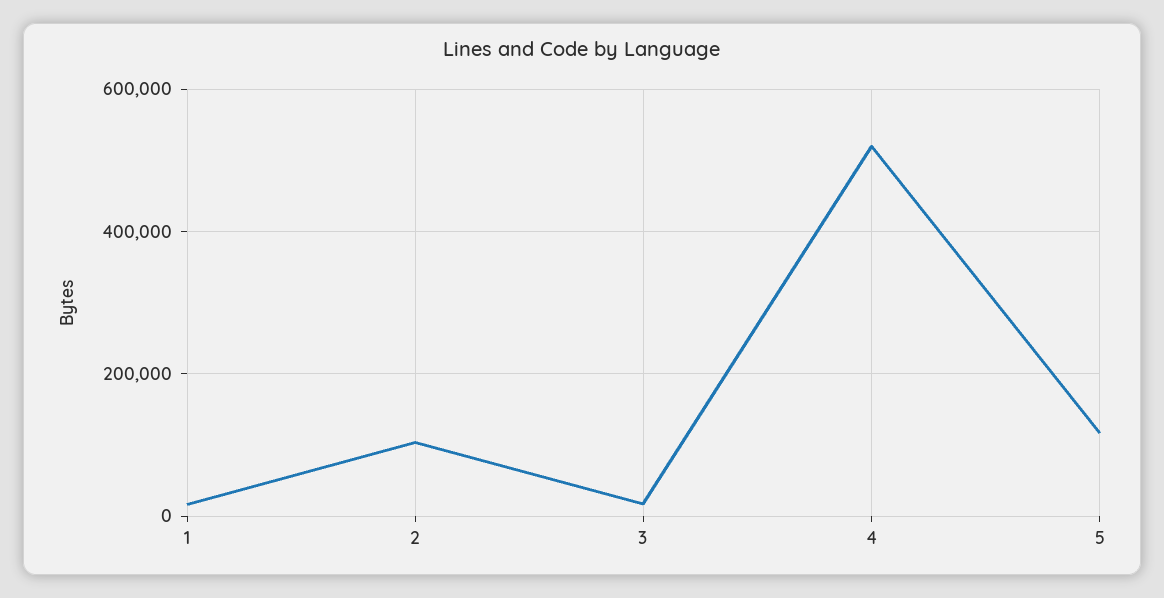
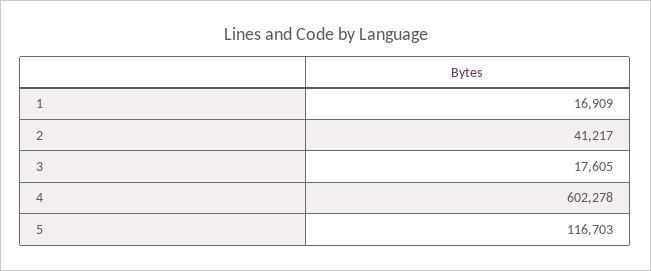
2: 100000 -> 41217
4: 520000 -> 602278

